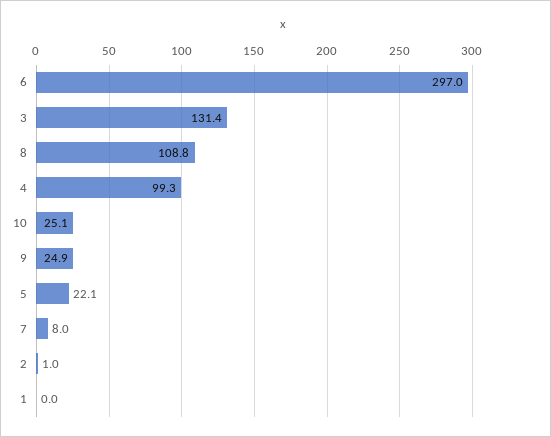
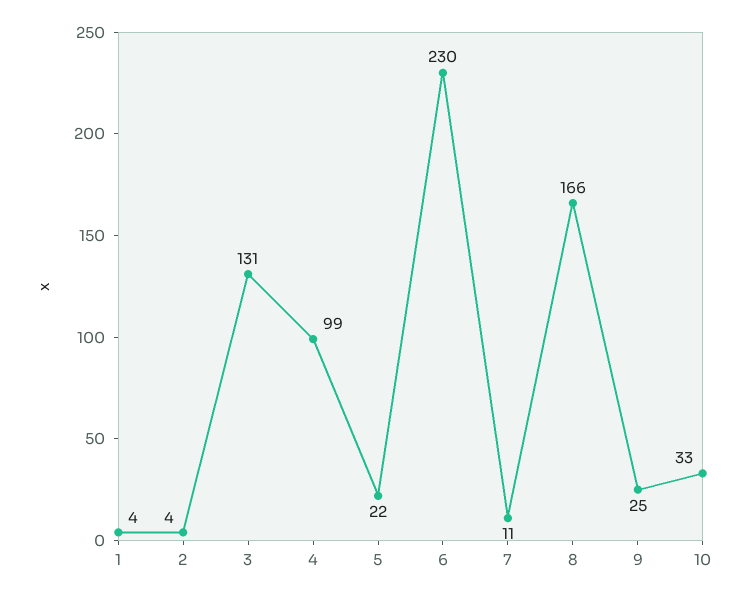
6: 297 -> 230
8: 108.8 -> 166
10: 25.1 -> 33
7: 8 -> 11
2: 1 -> 4
1: 0 -> 4

